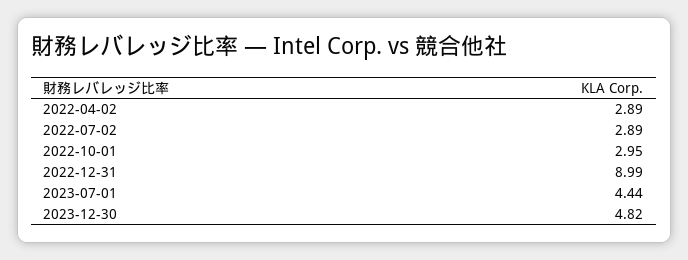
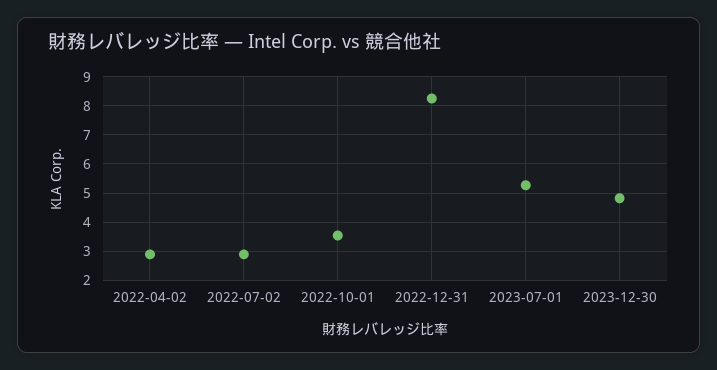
2022-10-01: 2.95 -> 3.5
2022-12-31: 8.99 -> 8.25
2023-07-01: 4.44 -> 5.25

